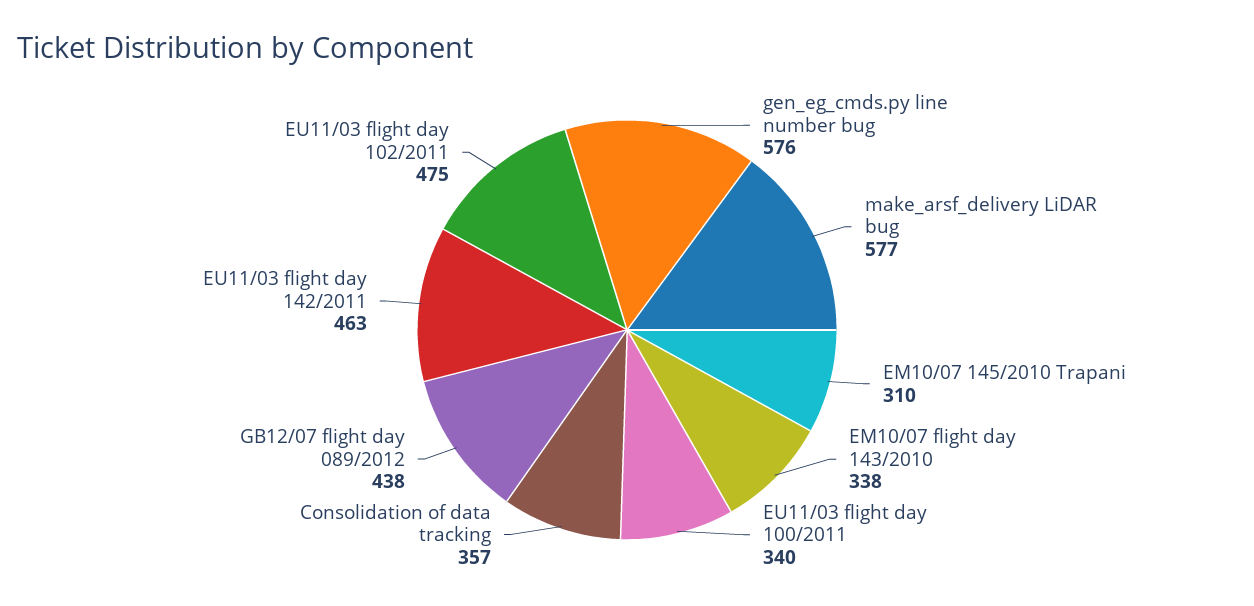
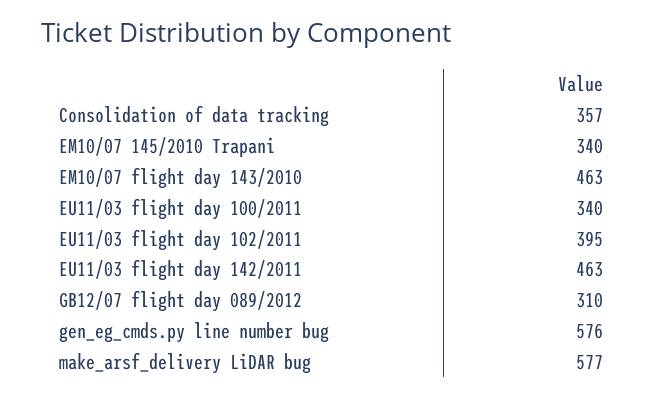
EM10/07 145/2010 Trapani: 310 -> 340
EM10/07 flight day 143/2010: 338 -> 463
GB12/07 flight day 089/2012: 438 -> 310
EU11/03 flight day 102/2011: 475 -> 395

